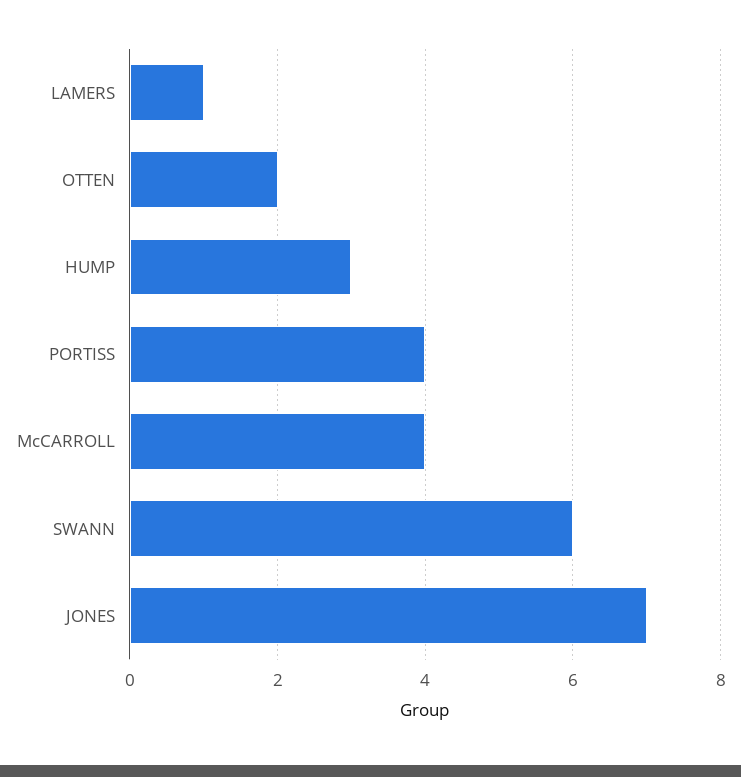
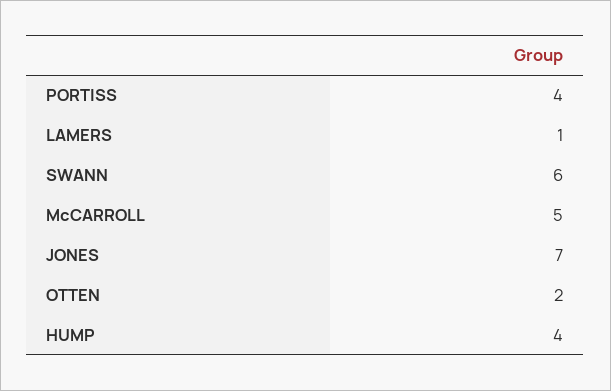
HUMP: 3 -> 4
McCARROLL: 4 -> 5

